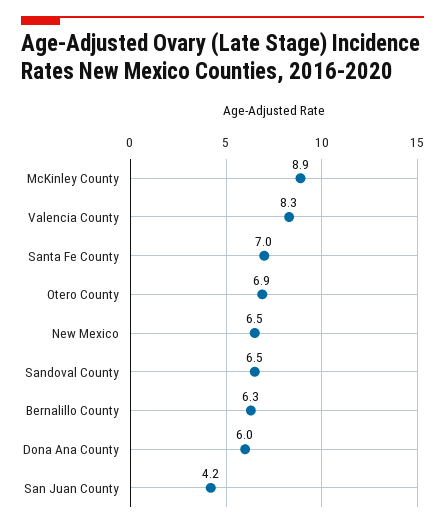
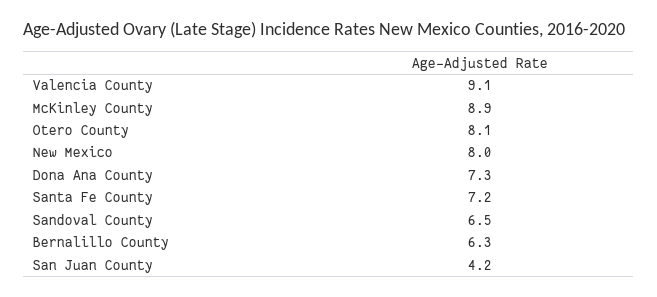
Valencia County: 8.3 -> 9.1
Santa Fe County: 7 -> 7.2
Otero County: 6.9 -> 8.1
New Mexico: 6.5 -> 8
Dona Ana County: 6 -> 7.3

